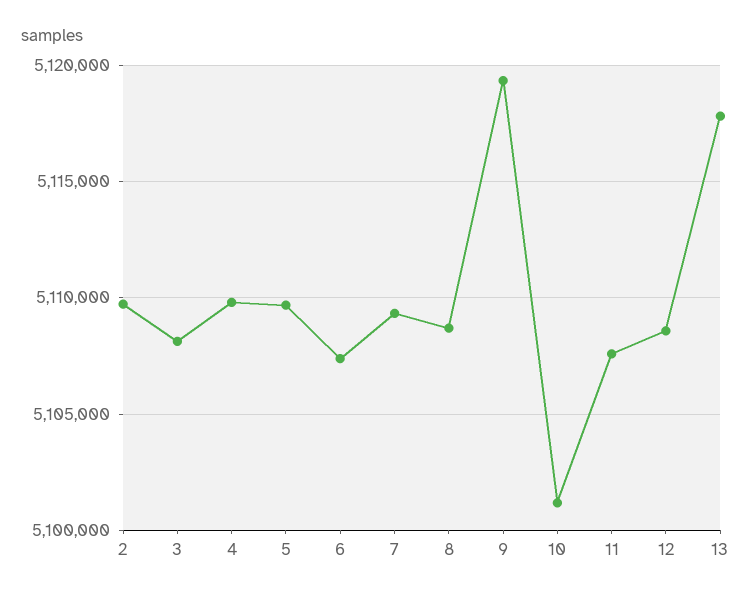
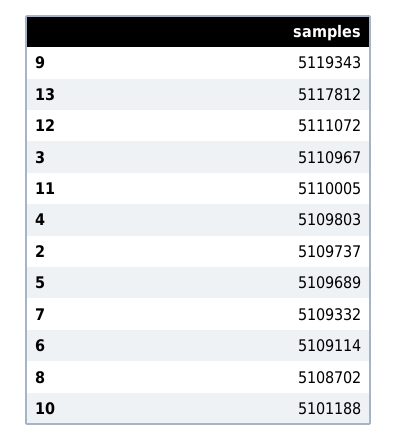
3: 5108000 -> 5110967
6: 5107500 -> 5109114
11: 5107500 -> 5110005
12: 5108500 -> 5111072

